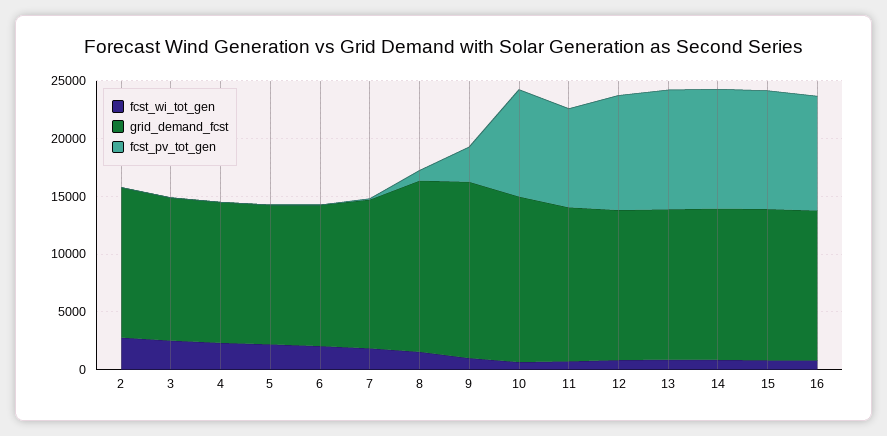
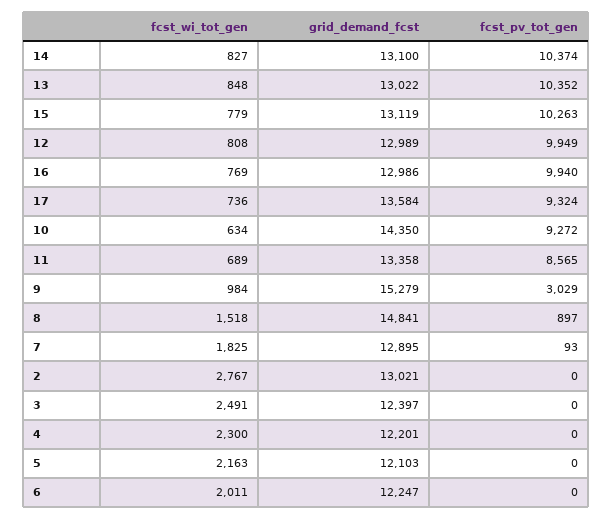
fcst_wi_tot_gen, 17: none -> 736
grid_demand_fcst, 17: none -> 13584
fcst_pv_tot_gen, 17: none -> 9324

